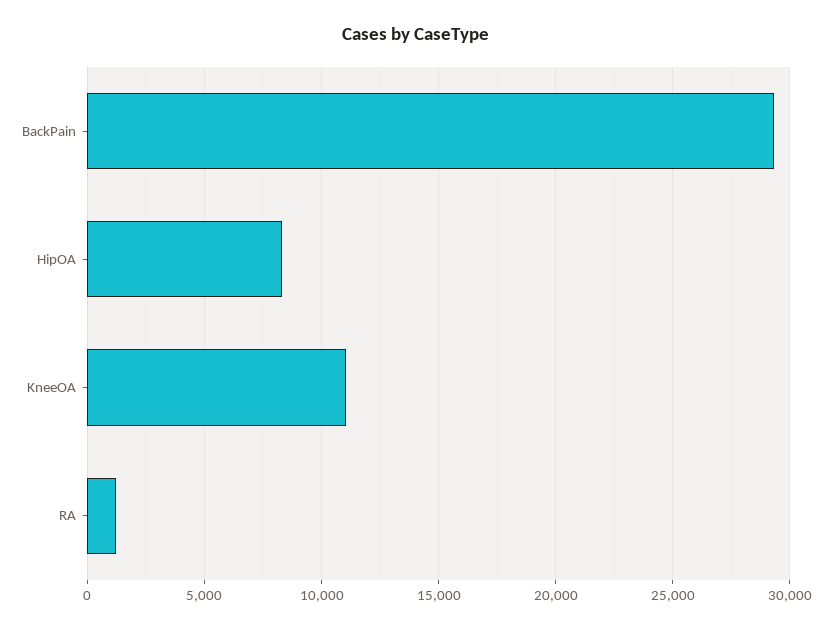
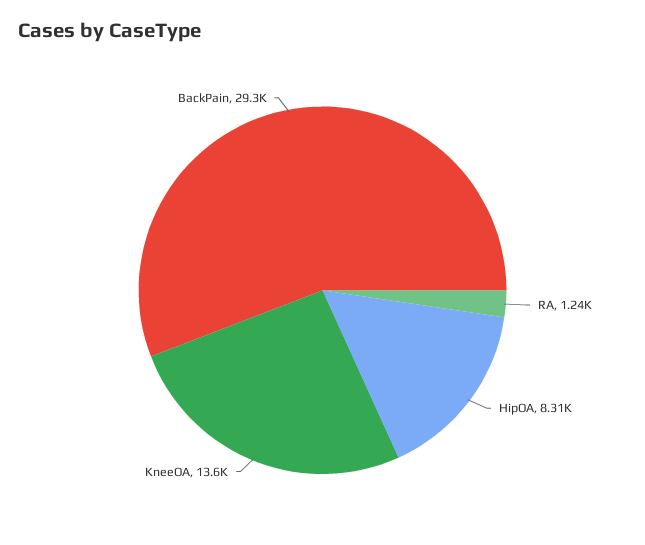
KneeOA: 11000 -> 13600

